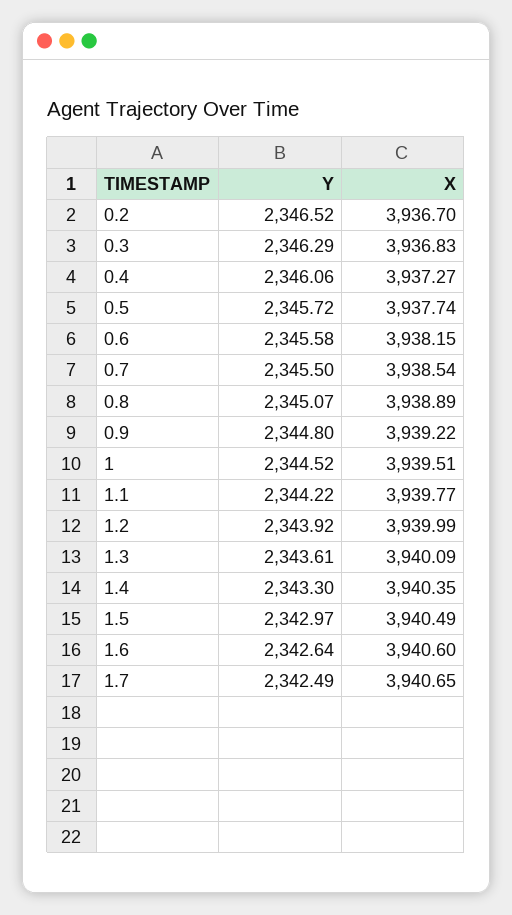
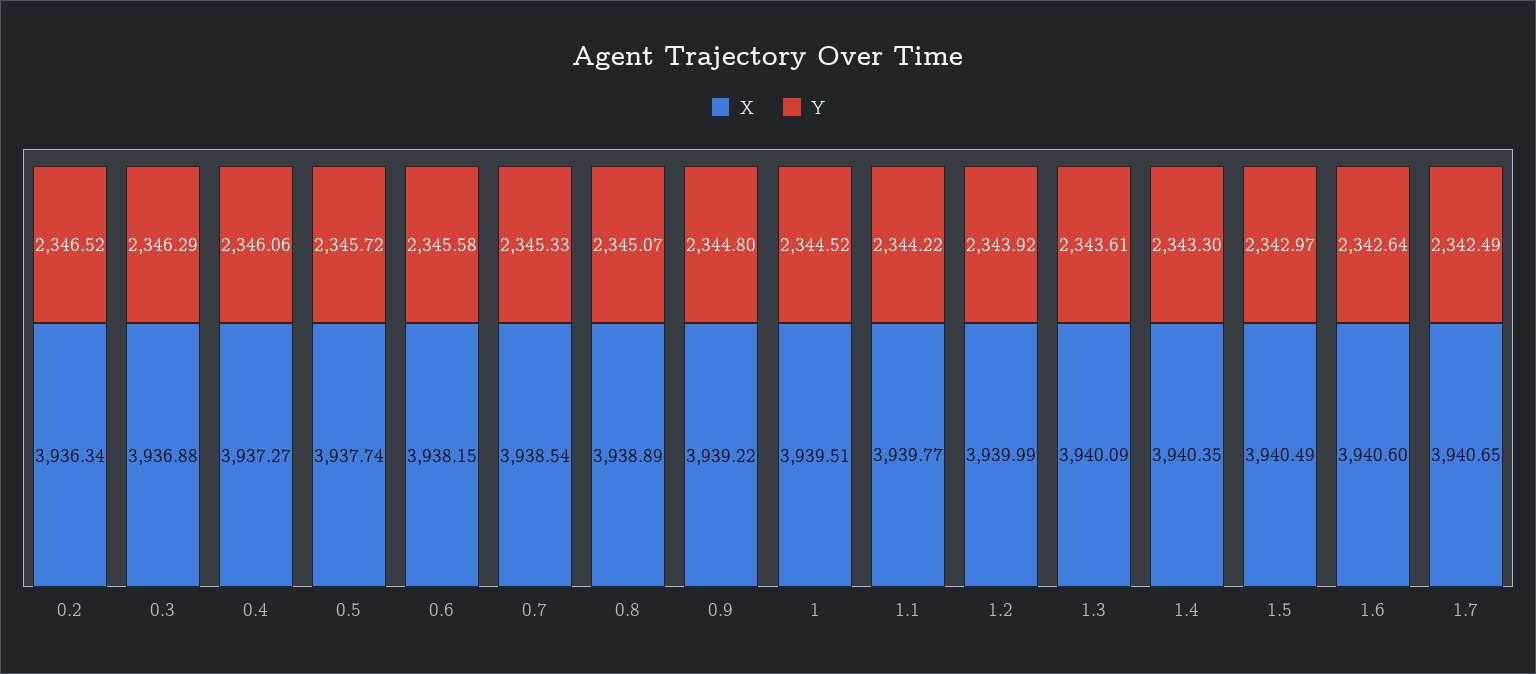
X, 0.2: 3936.7 -> 3936.34
X, 0.3: 3936.83 -> 3936.88
Y, 0.7: 2345.5 -> 2345.33

